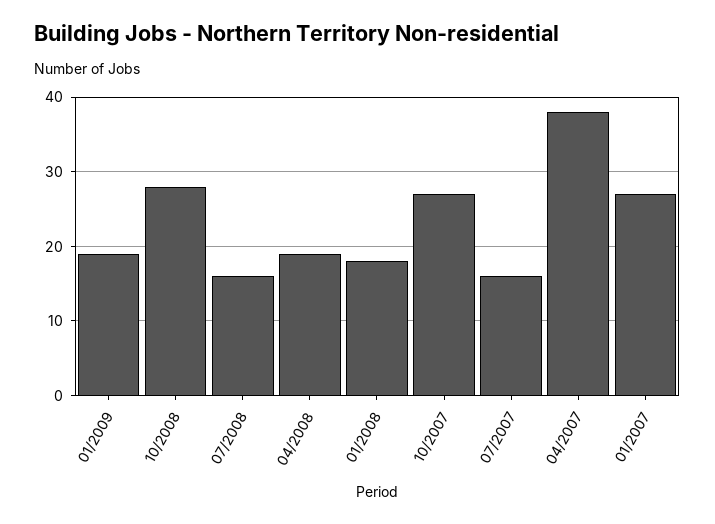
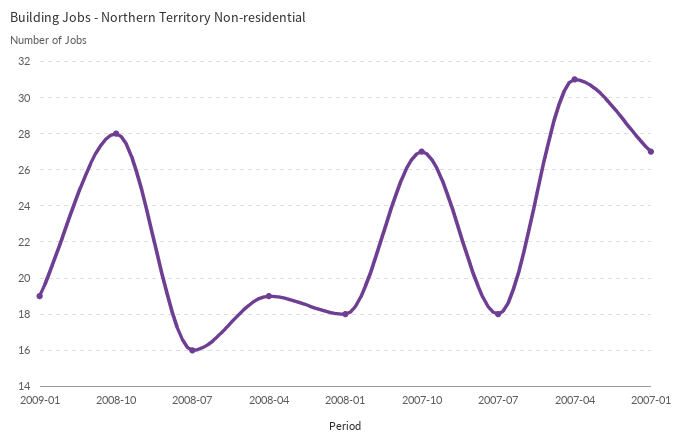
07/2007: 16 -> 18
04/2007: 38 -> 31

